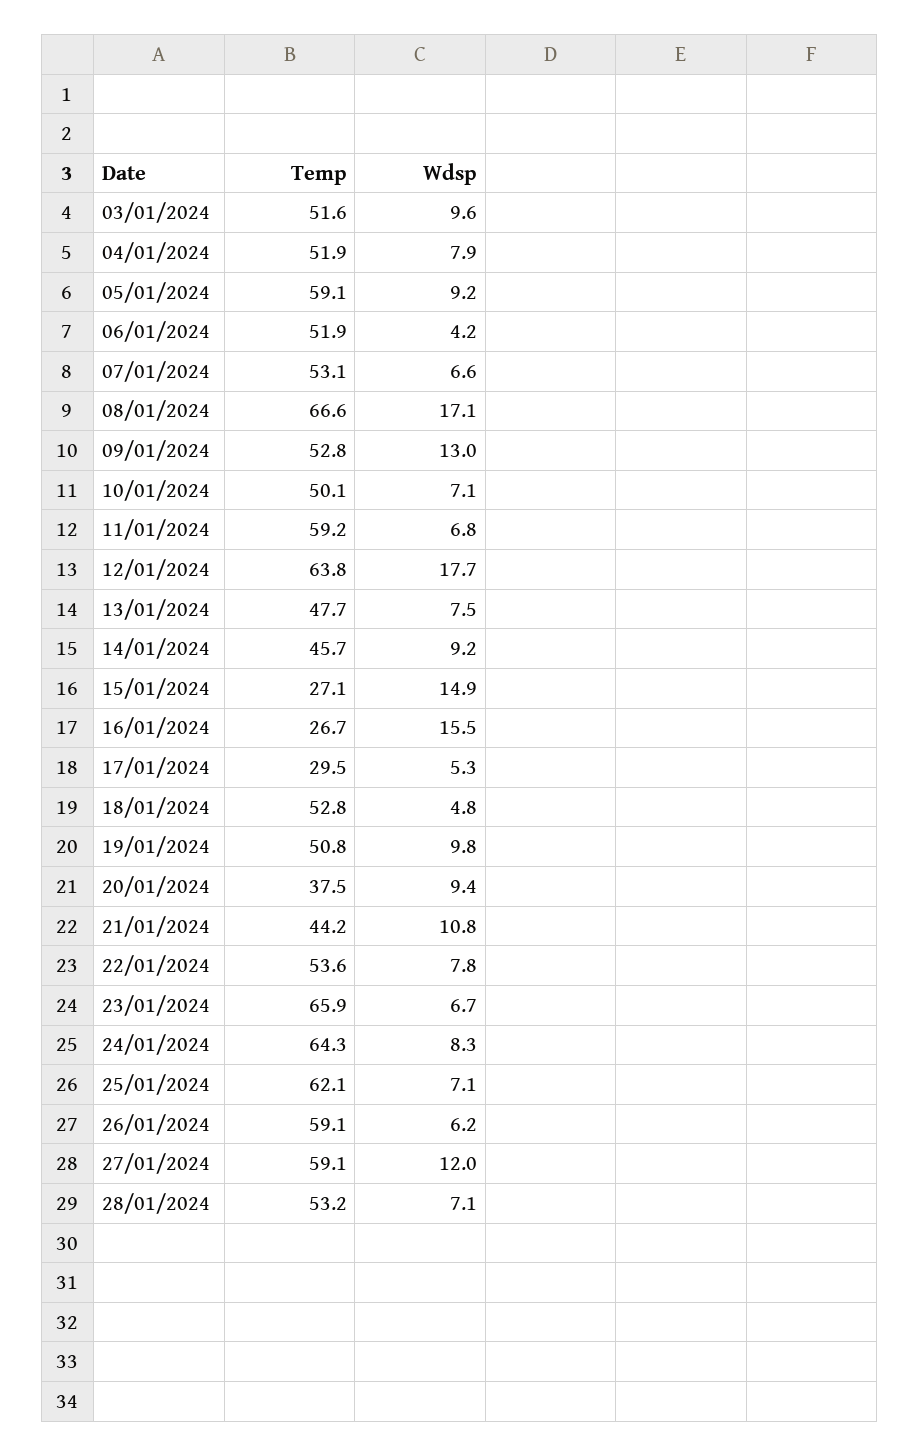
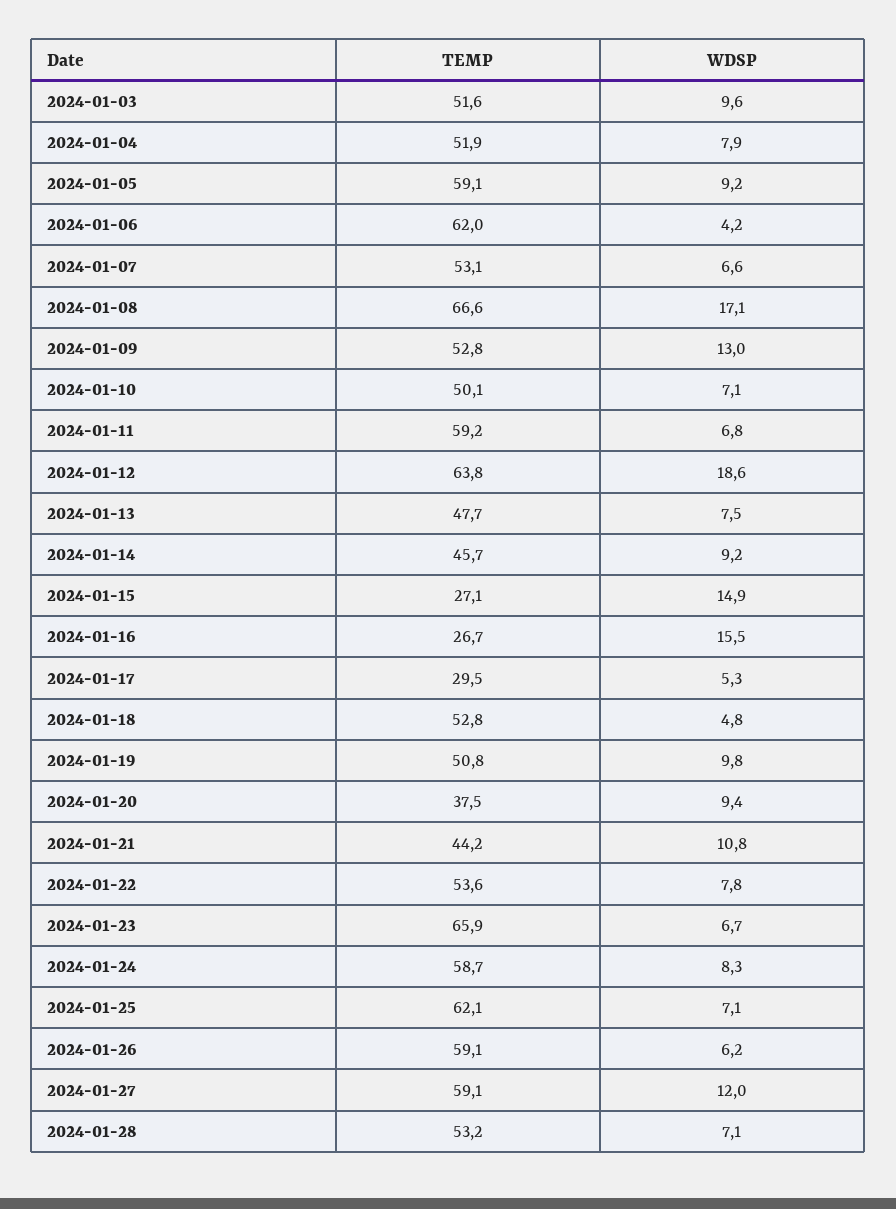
Temp, 06/01/2024: 51.9 -> 62
Wdsp, 12/01/2024: 17.7 -> 18.6
Temp, 24/01/2024: 64.3 -> 58.7

